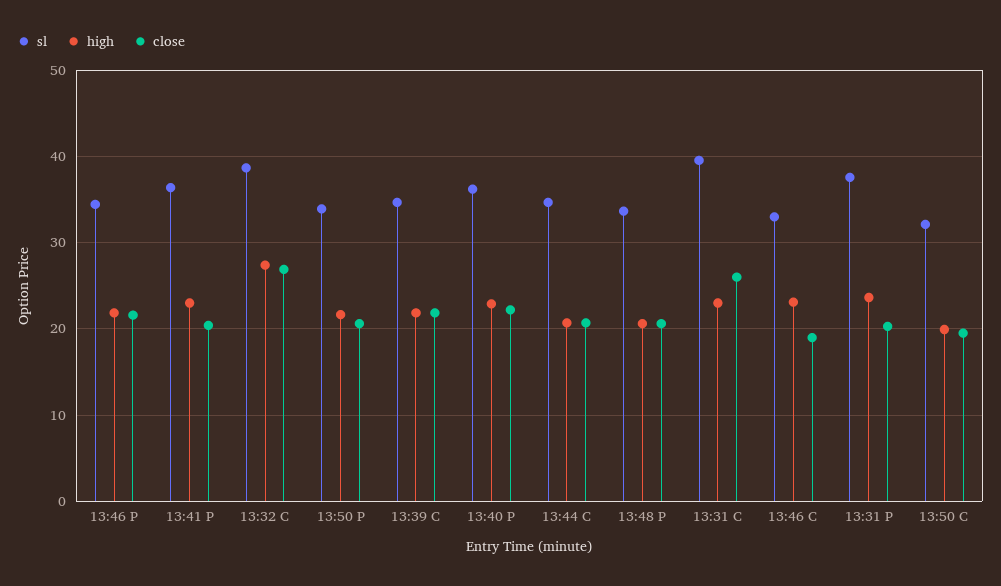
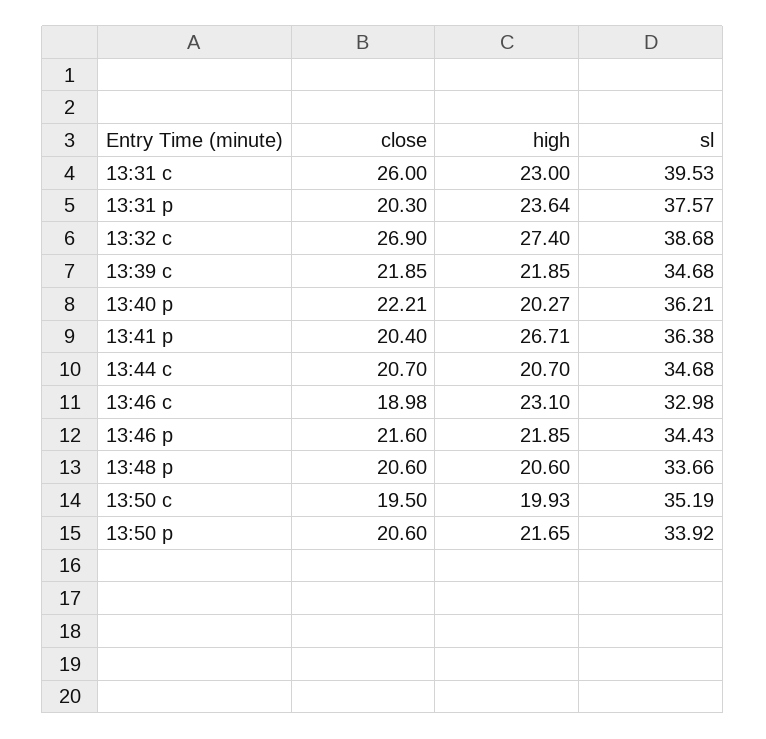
high, 13:41 P: 23 -> 26.71
high, 13:40 P: 23 -> 20.27
sl, 13:50 C: 32 -> 35.19

